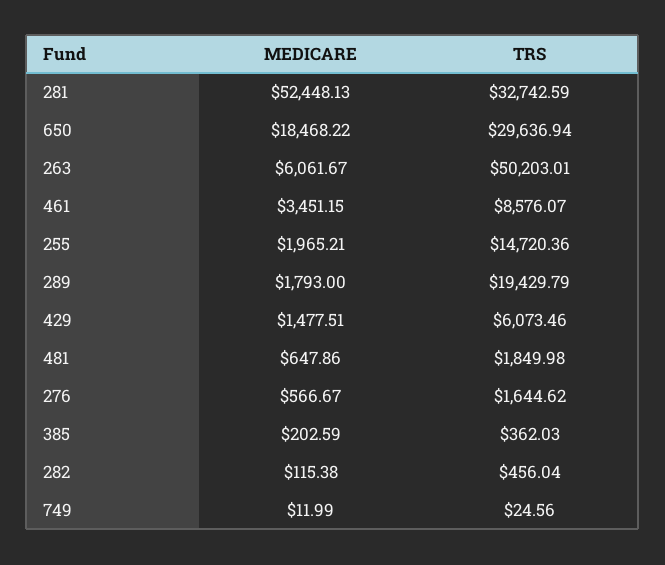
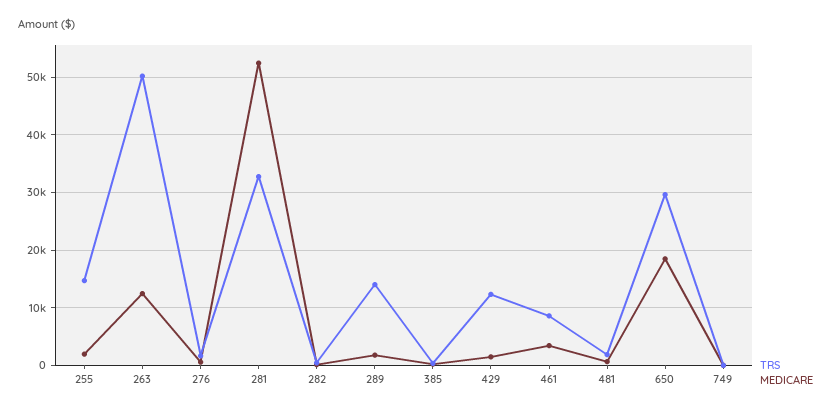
MEDICARE, 263: 6061.67 -> 12000
TRS, 289: 19429.79 -> 14000
TRS, 429: 6073.46 -> 12000

